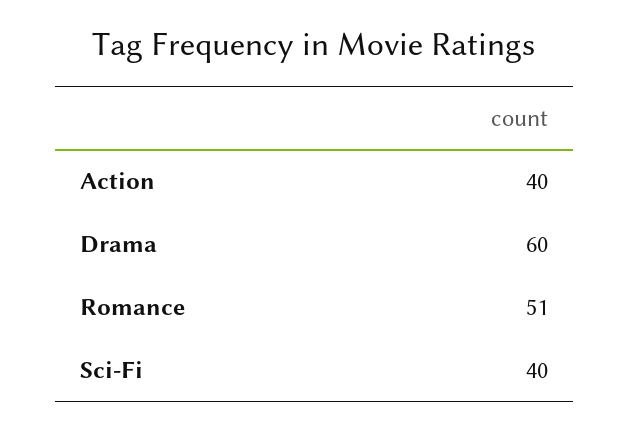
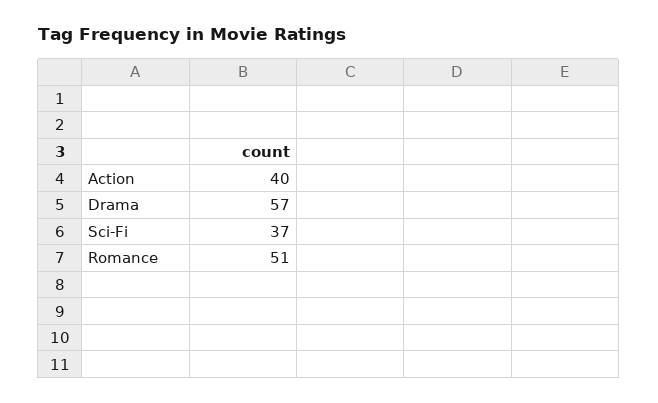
Drama: 60 -> 57
Sci-Fi: 40 -> 37

